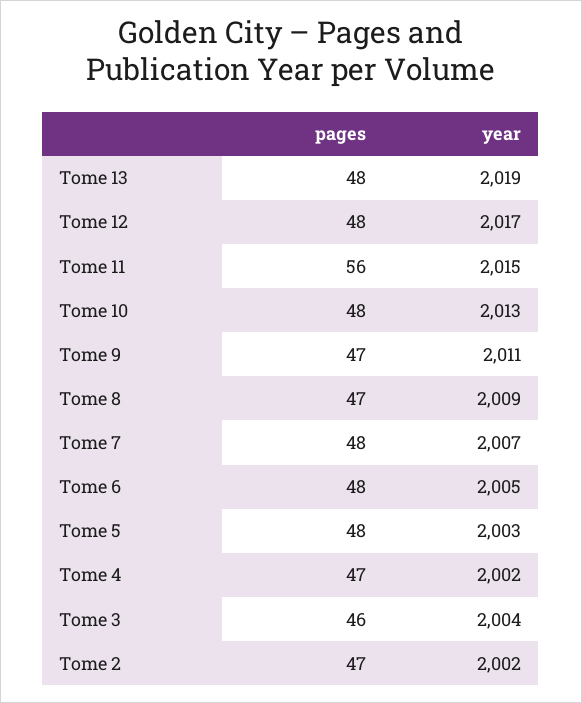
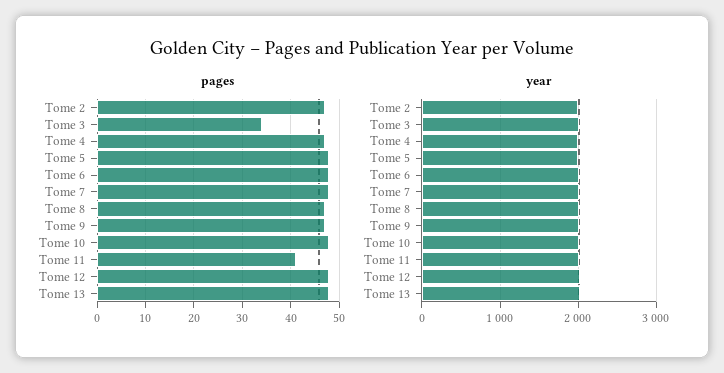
pages, Tome 11: 56 -> 40
pages, Tome 3: 46 -> 35

